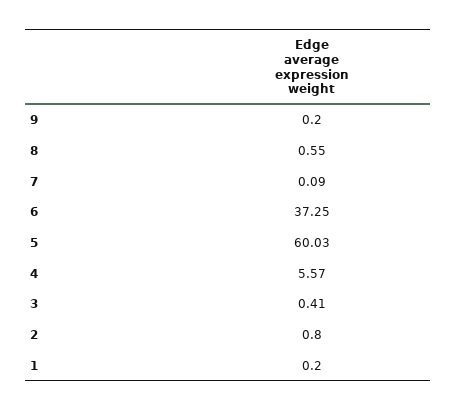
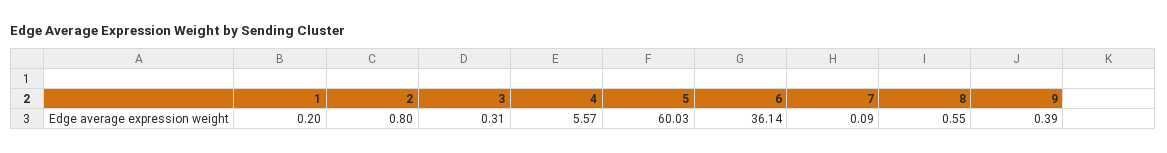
9: 0.2 -> 0.39
6: 37.25 -> 36.14
3: 0.41 -> 0.31

